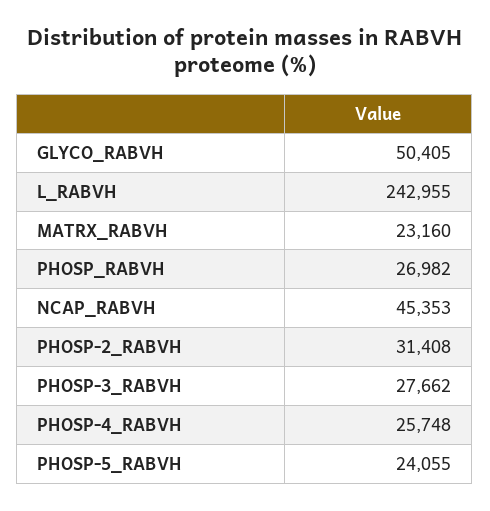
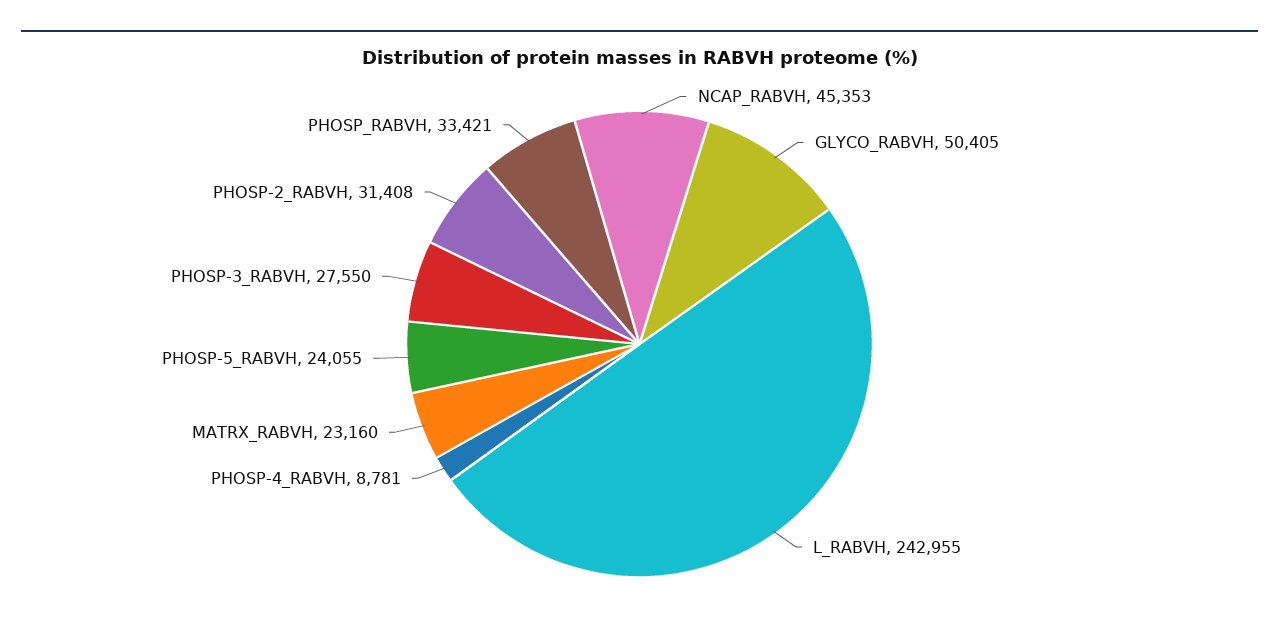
PHOSP_RABVH: 26982 -> 33421
PHOSP-3_RABVH: 27662 -> 27550
PHOSP-4_RABVH: 25748 -> 8781

